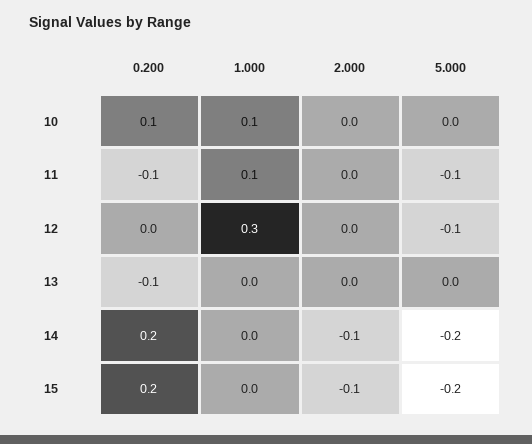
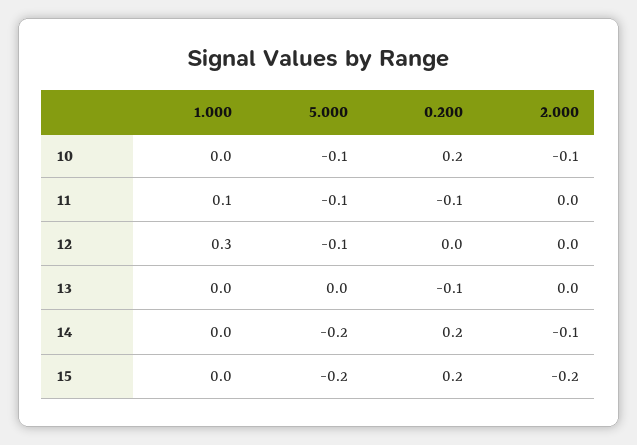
0.200, 10: 0.1 -> 0.2
1.000, 10: 0.1 -> 0
2.000, 10: 0 -> -0.1
5.000, 10: 0 -> -0.1
2.000, 15: -0.1 -> -0.2

